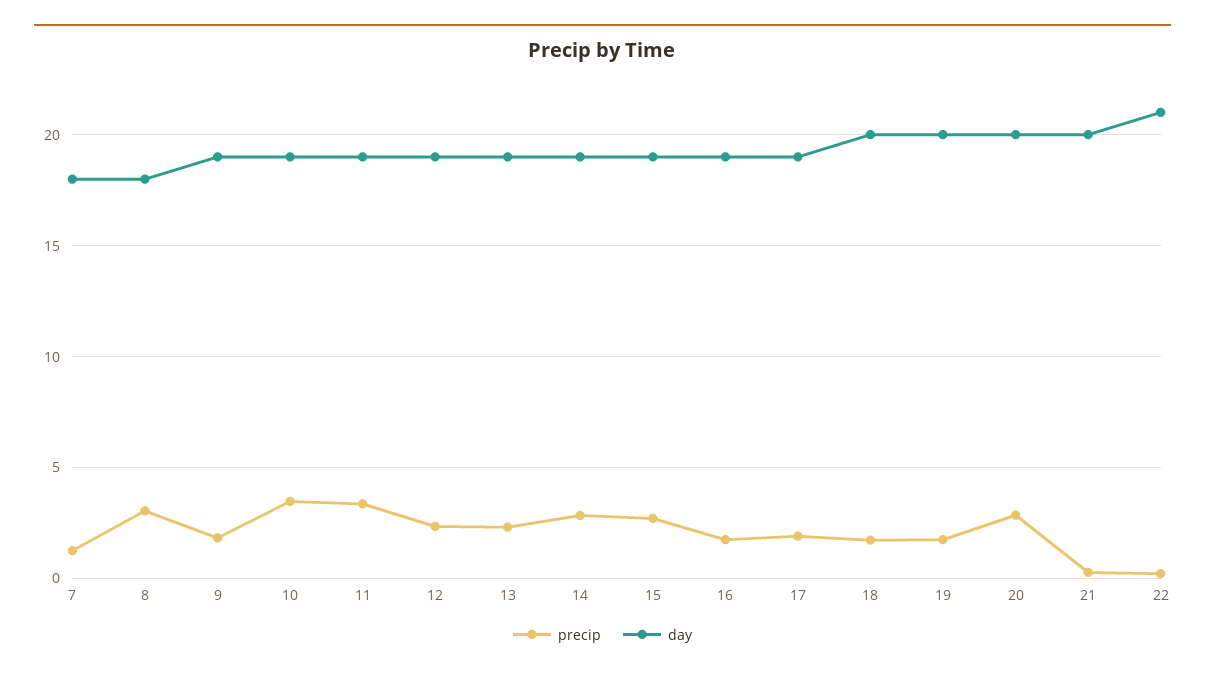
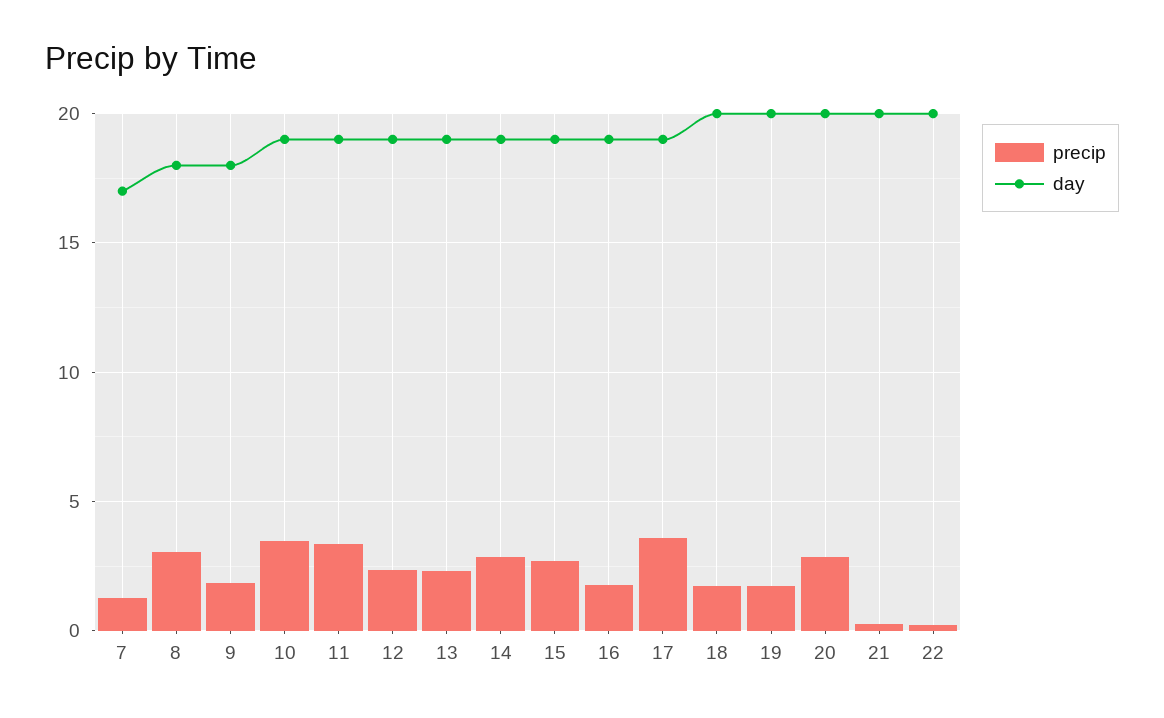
day, 7: 18 -> 17
day, 9: 19 -> 18
precip, 17: 2 -> 3.5
day, 22: 21 -> 20

